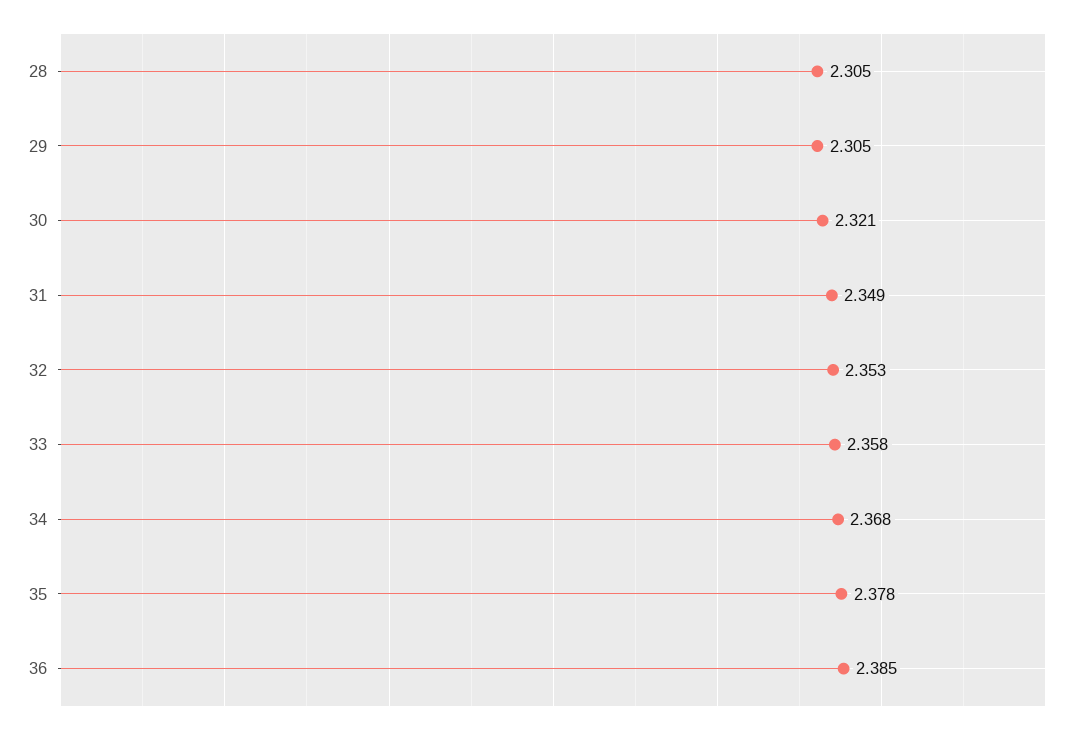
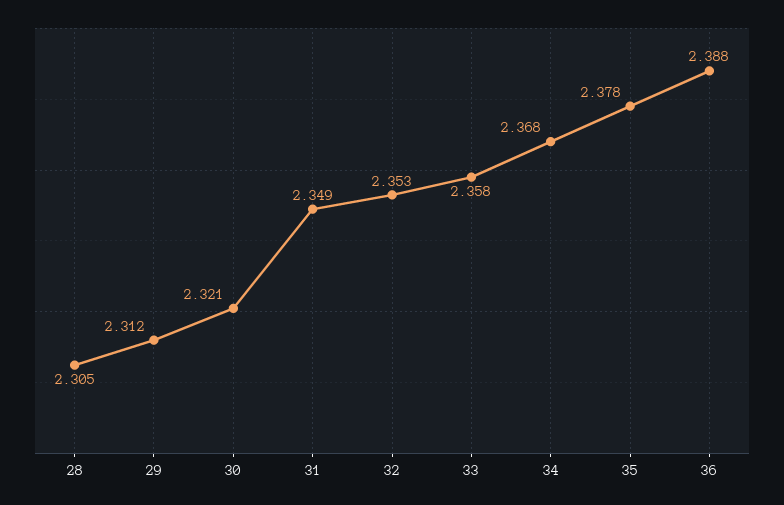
29: 2.305 -> 2.312
36: 2.385 -> 2.388

